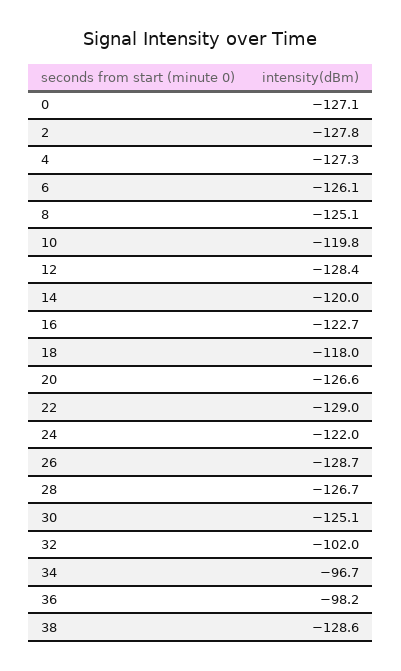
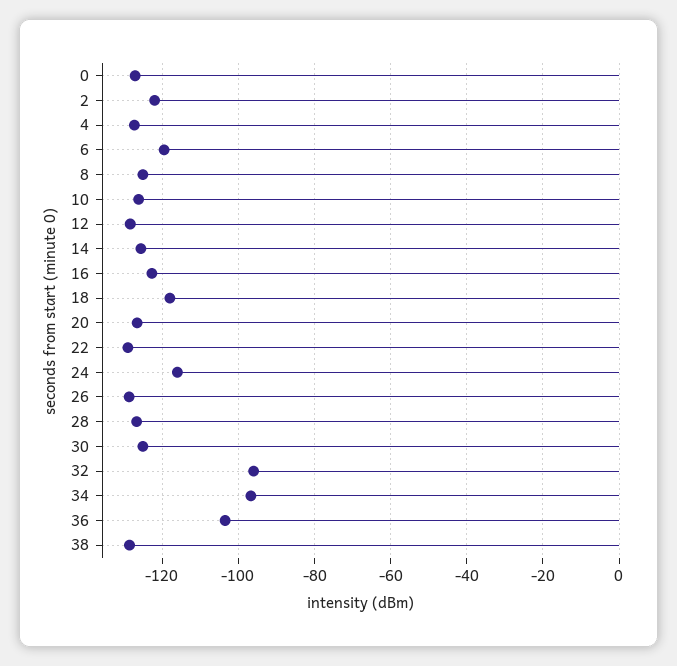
2: -127.8 -> -122
6: -126.1 -> -120
10: -119.8 -> -126
14: -120 -> -126
24: -122 -> -116
32: -102 -> -96
36: -98.2 -> -104

